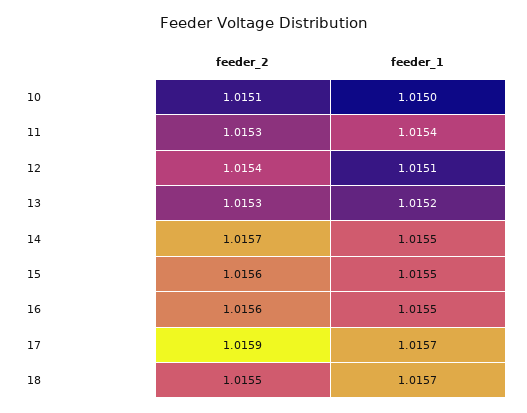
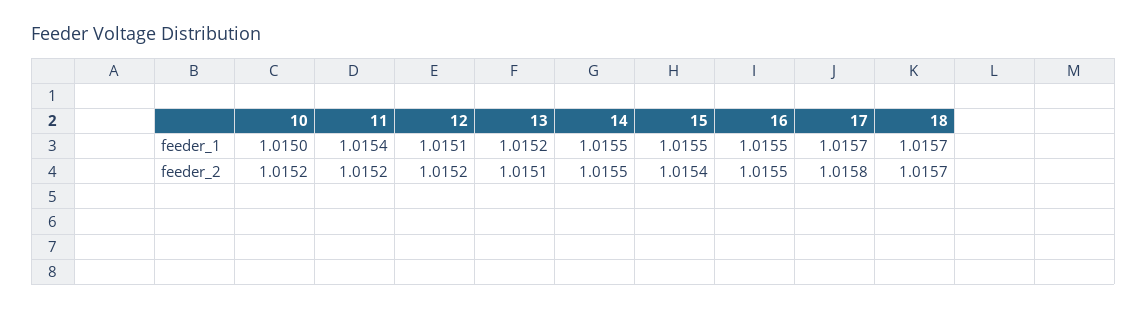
feeder_2, 10: 1.0151 -> 1.0152
feeder_2, 11: 1.0153 -> 1.0152
feeder_2, 12: 1.0154 -> 1.0152
feeder_2, 13: 1.0153 -> 1.0151
feeder_2, 14: 1.0157 -> 1.0155
feeder_2, 15: 1.0156 -> 1.0154
feeder_2, 16: 1.0156 -> 1.0155
feeder_2, 17: 1.0159 -> 1.0158
feeder_2, 18: 1.0155 -> 1.0157

